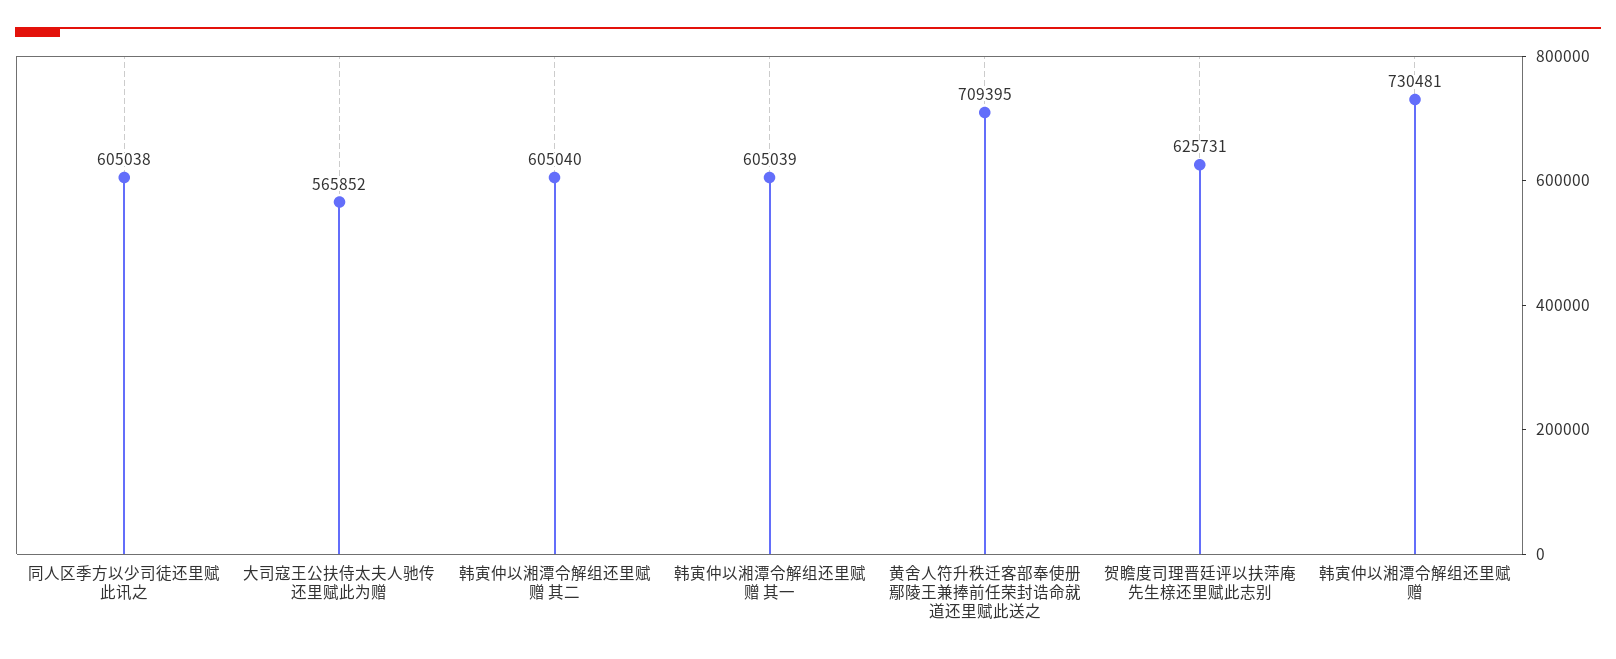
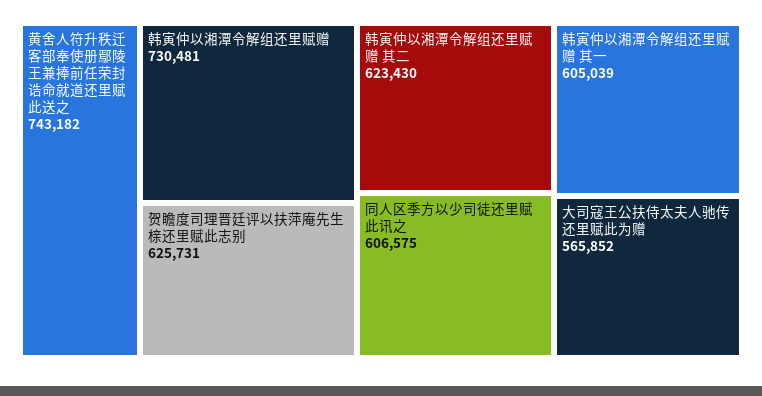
同人区季方以少司徒还里赋此讯之: 605038 -> 606575
韩寅仲以湘潭令解组还里赋赠 其二: 605040 -> 623430
黄舍人符升秩迁客部奉使册鄢陵王兼捧前任荣封诰命就道还里赋此送之: 709395 -> 743182

